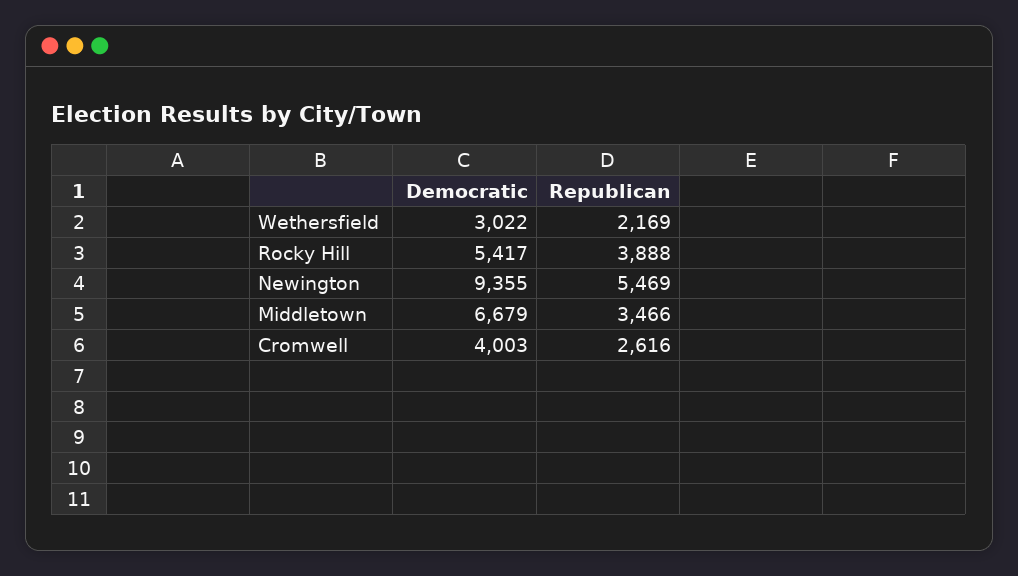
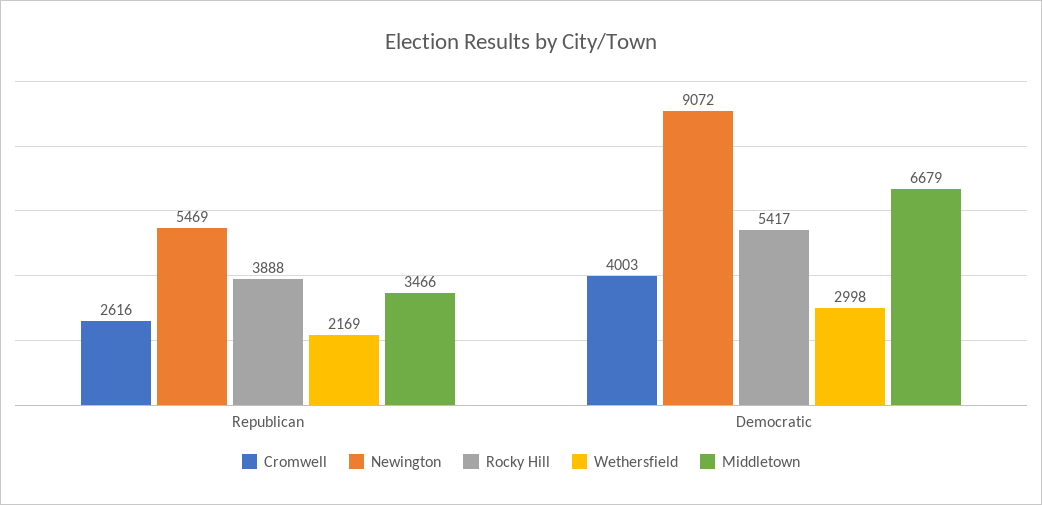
Wethersfield, Democratic: 3022 -> 2998
Newington, Democratic: 9355 -> 9072

